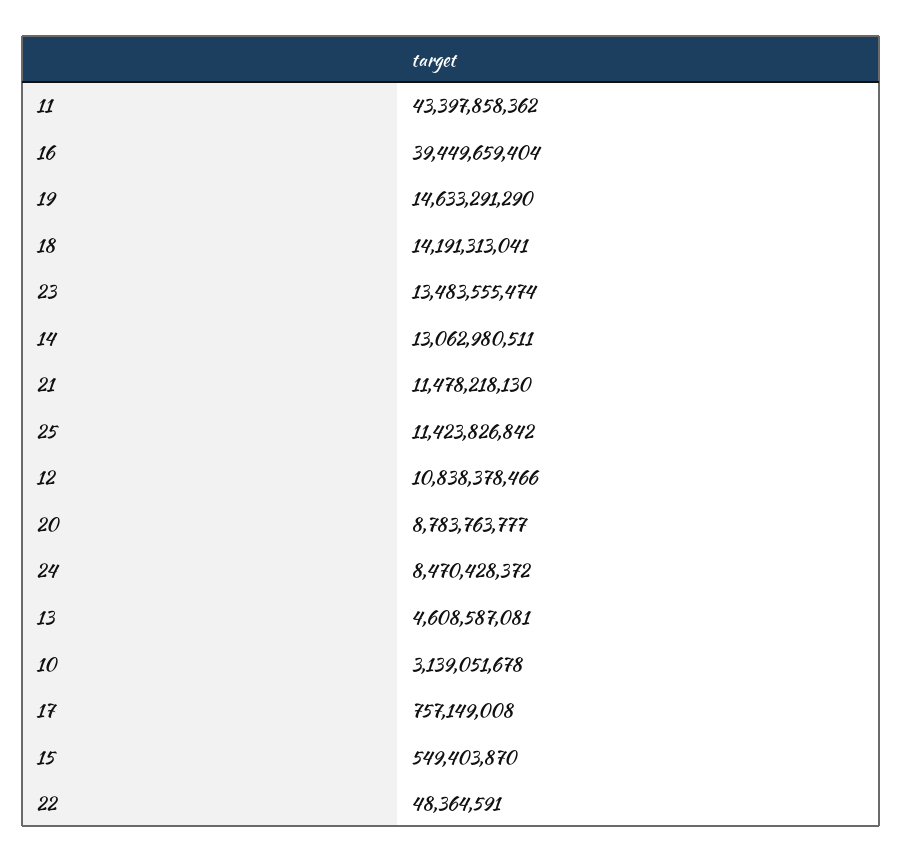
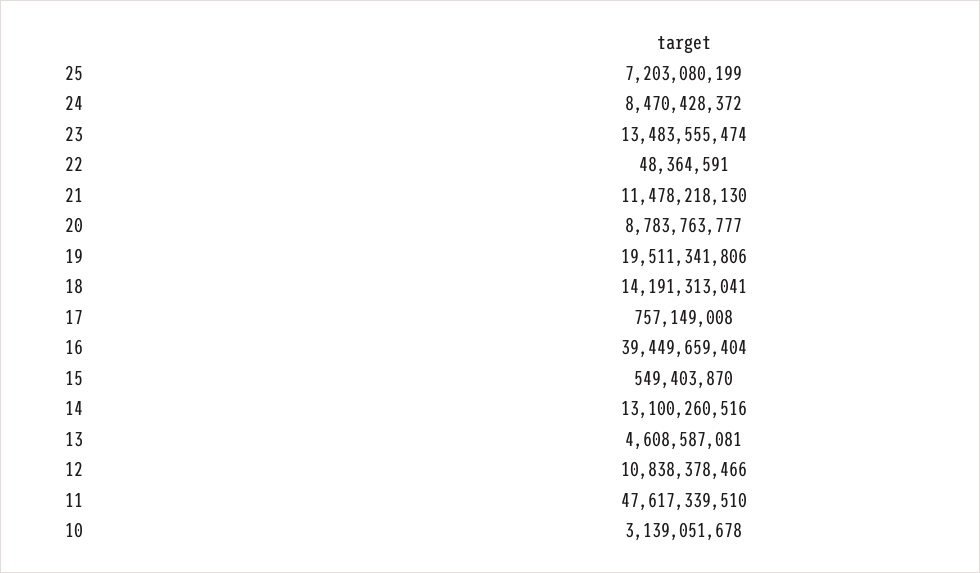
11: 43397858362 -> 47617339510
19: 14633291290 -> 19511341806
14: 13062980511 -> 13100260516
25: 11423826842 -> 7203080199

